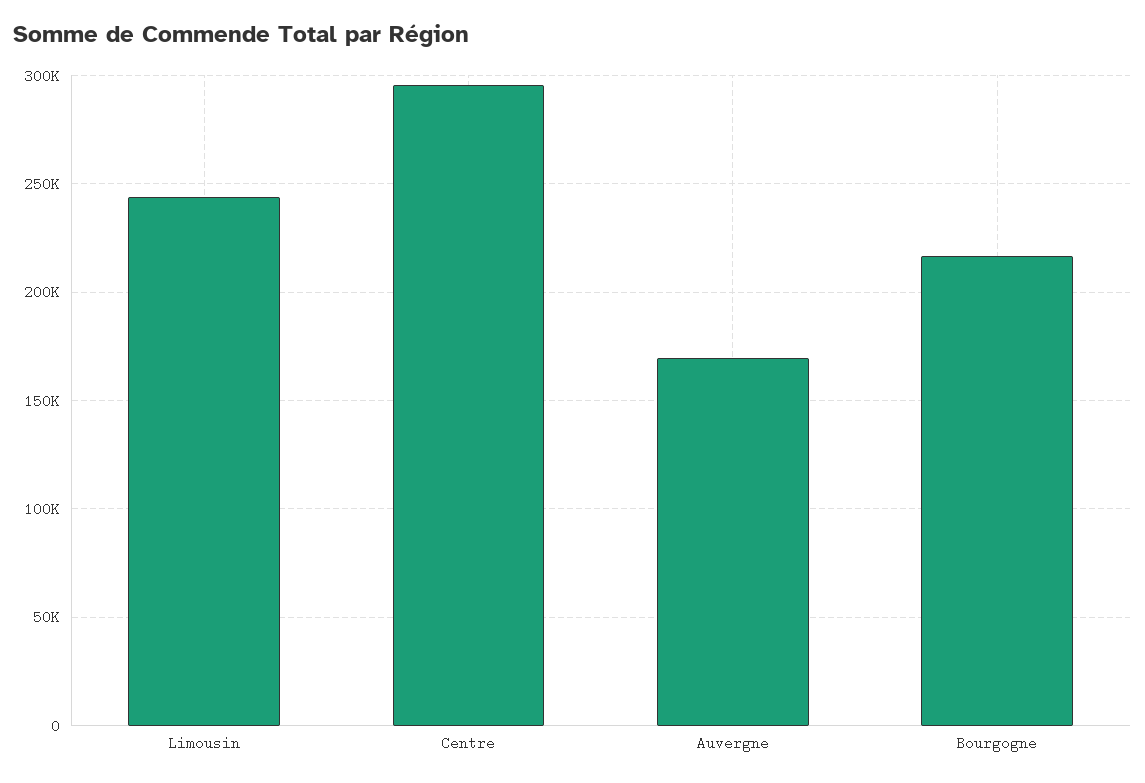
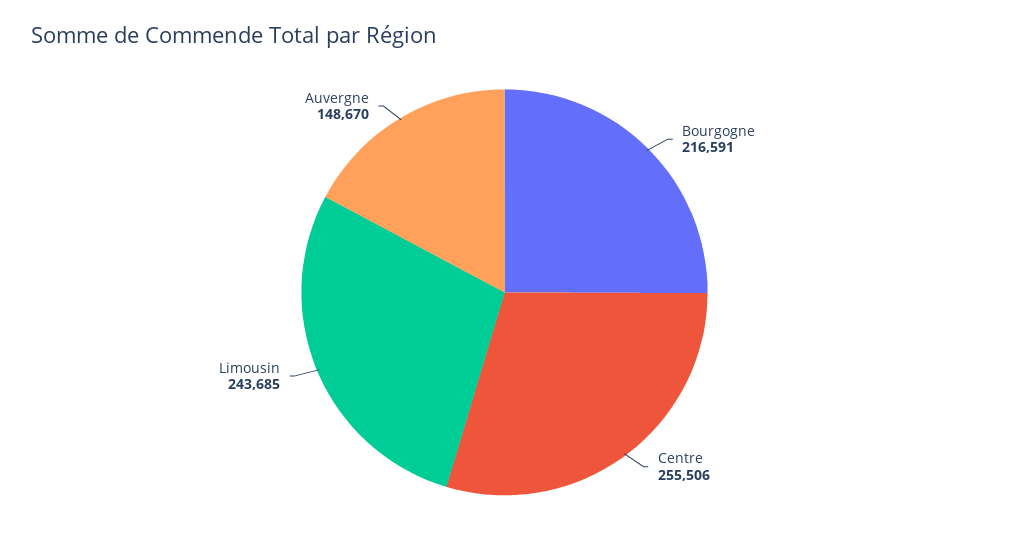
Centre: 295000 -> 255506
Auvergne: 170000 -> 148670

